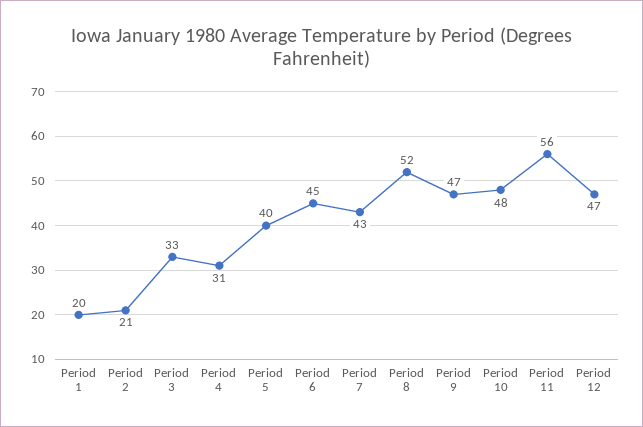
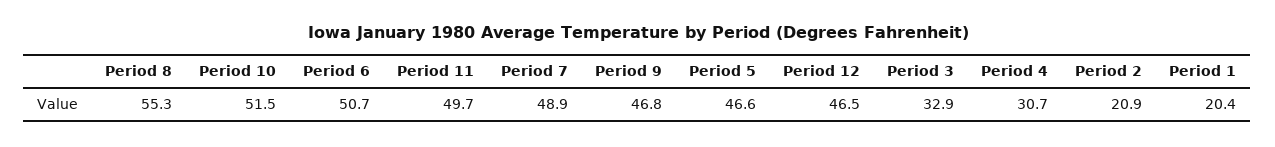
Period 5: 40 -> 46.6
Period 6: 45 -> 50.7
Period 7: 43 -> 48.9
Period 8: 52 -> 55.3
Period 10: 48 -> 51.5
Period 11: 56 -> 49.7

